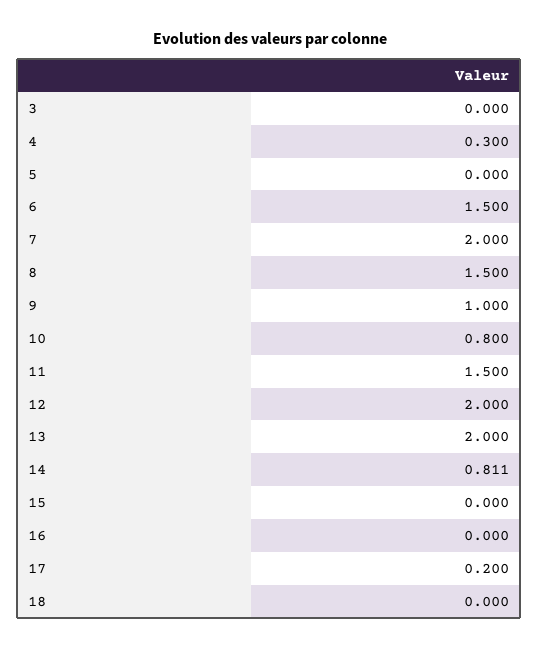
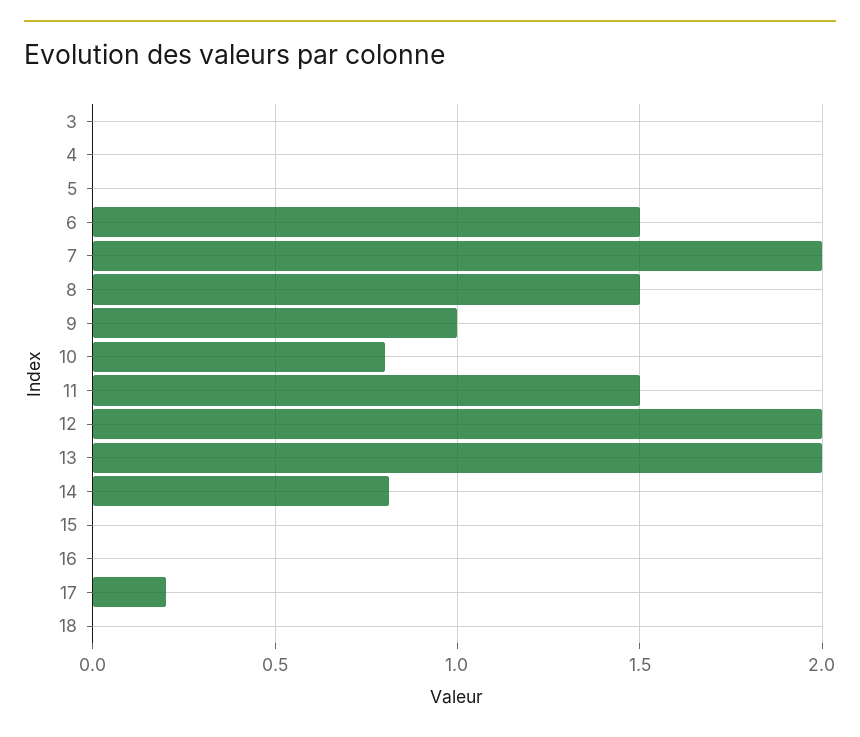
4: 0.3 -> 0

